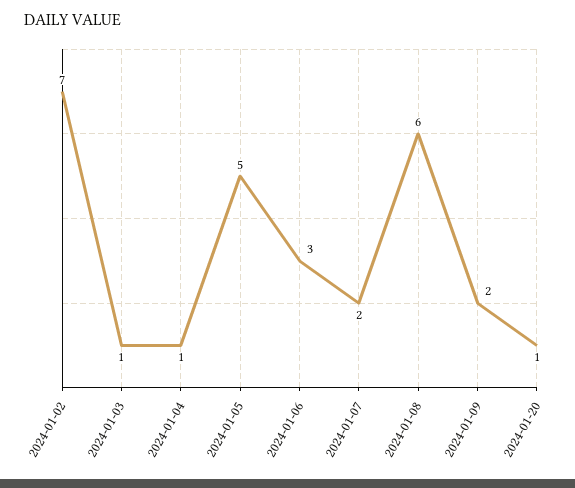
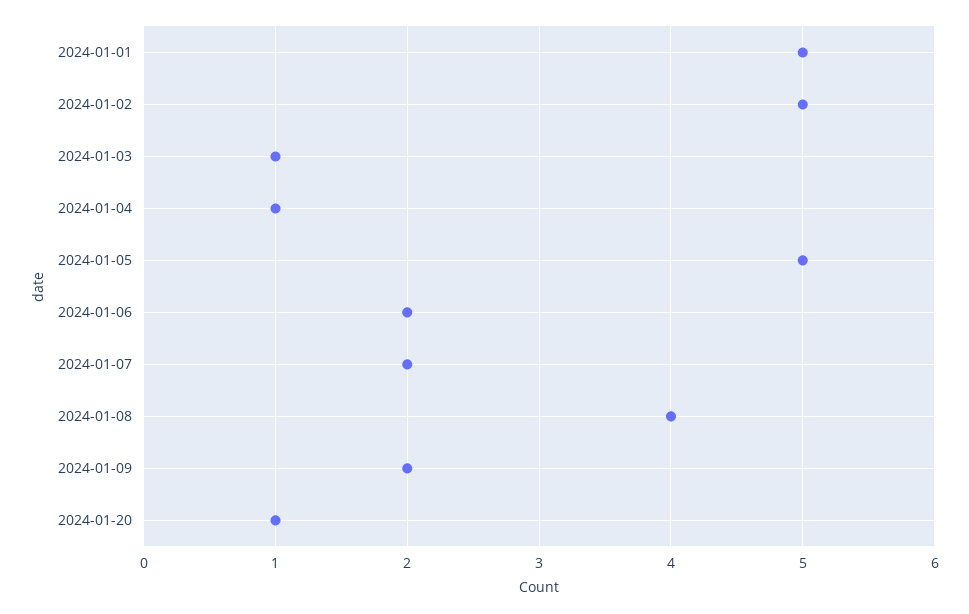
2024-01-02: 7 -> 5
2024-01-06: 3 -> 2
2024-01-08: 6 -> 4
2024-01-01: none -> 5

